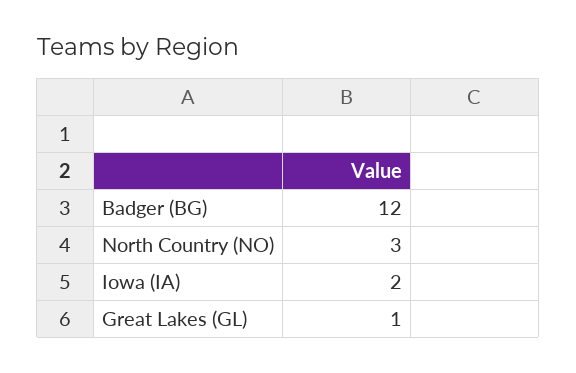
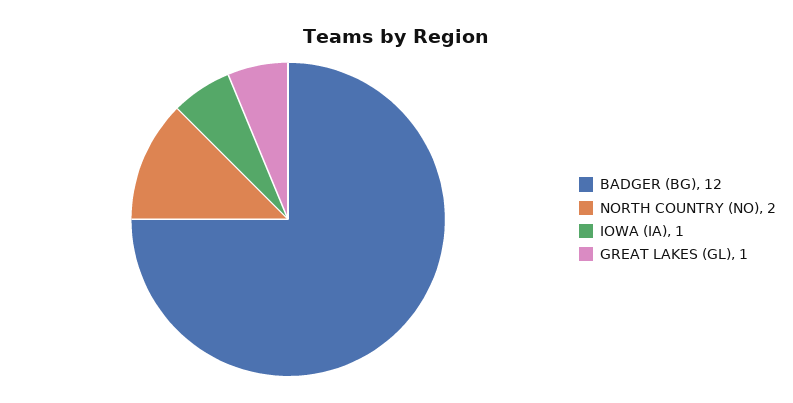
North Country (NO): 3 -> 2
Iowa (IA): 2 -> 1

